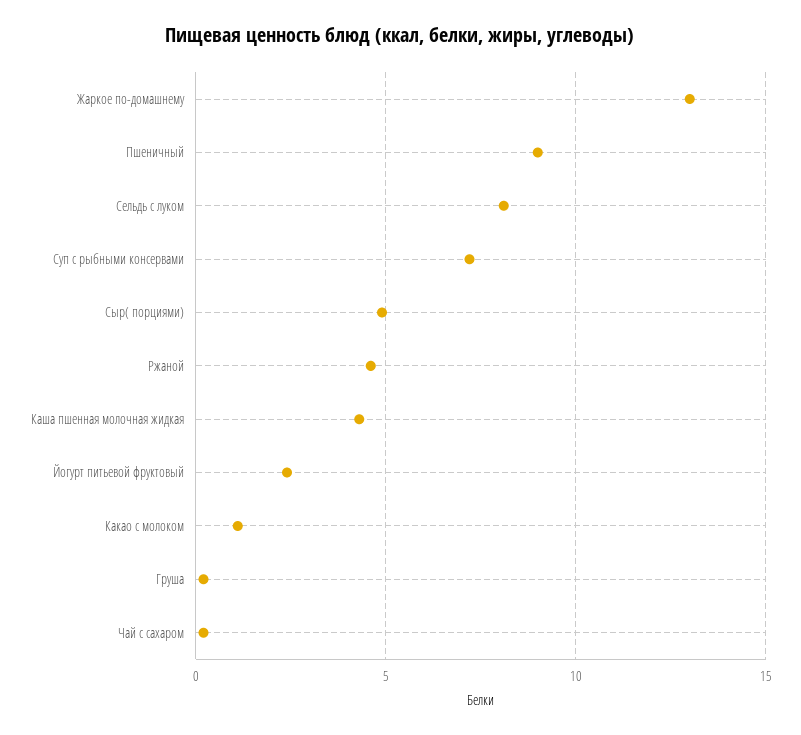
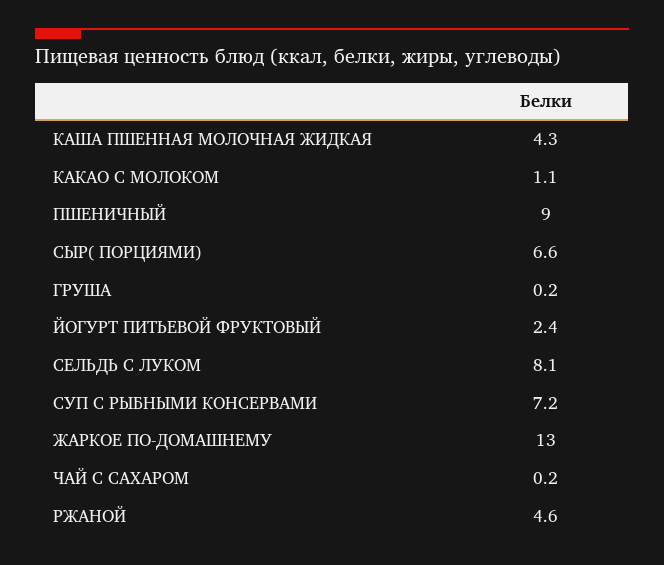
Сыр( порциями): 5 -> 6.6

